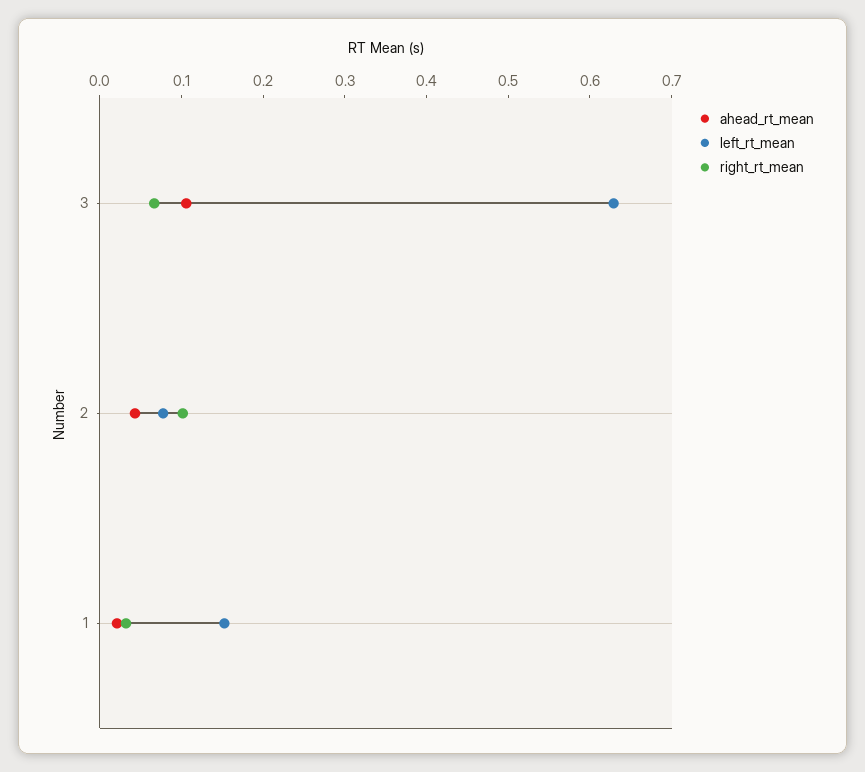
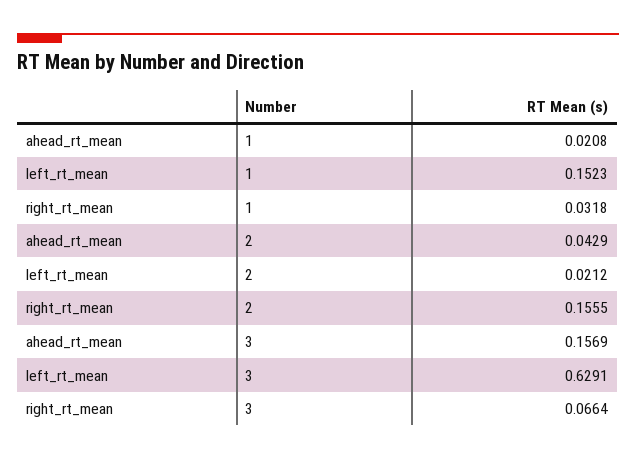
ahead_rt_mean, 3: 0.1 -> 0.1569
left_rt_mean, 2: 0.08 -> 0.0212
right_rt_mean, 2: 0.1 -> 0.1555

